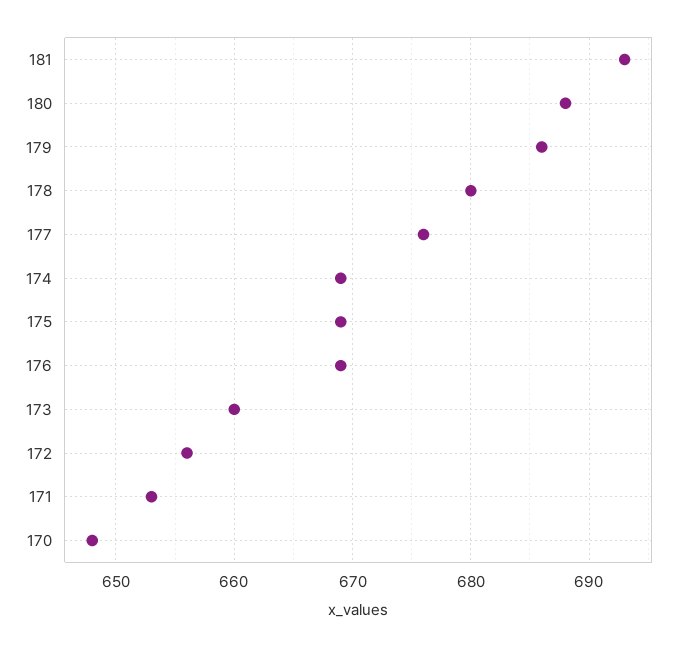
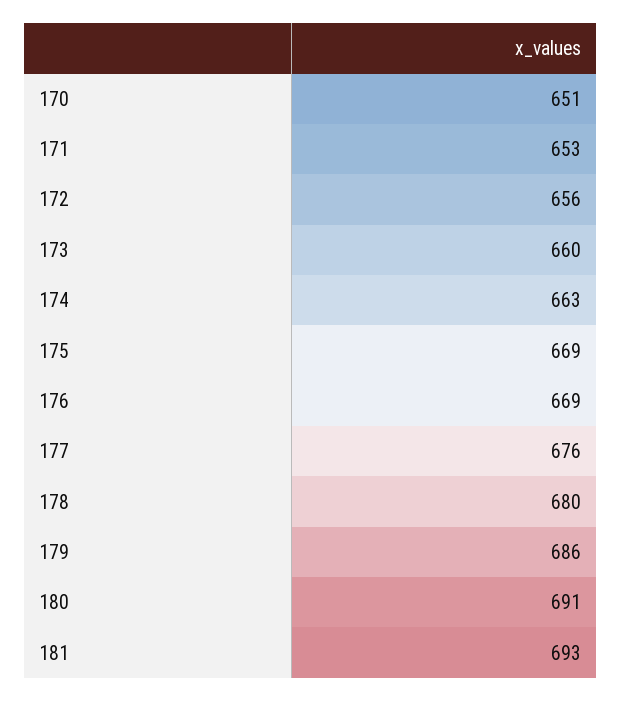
180: 688 -> 691
174: 669 -> 663
170: 648 -> 651

